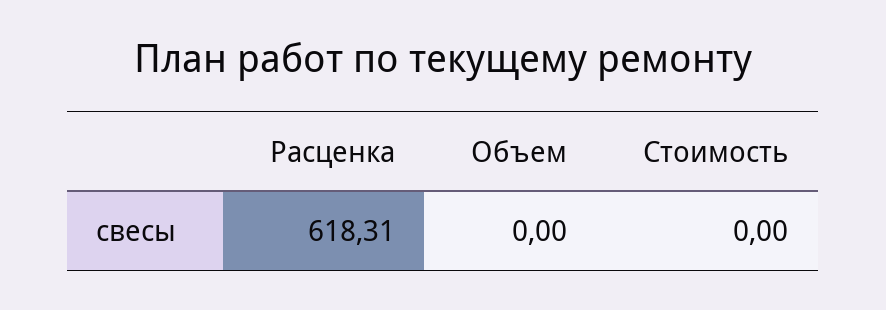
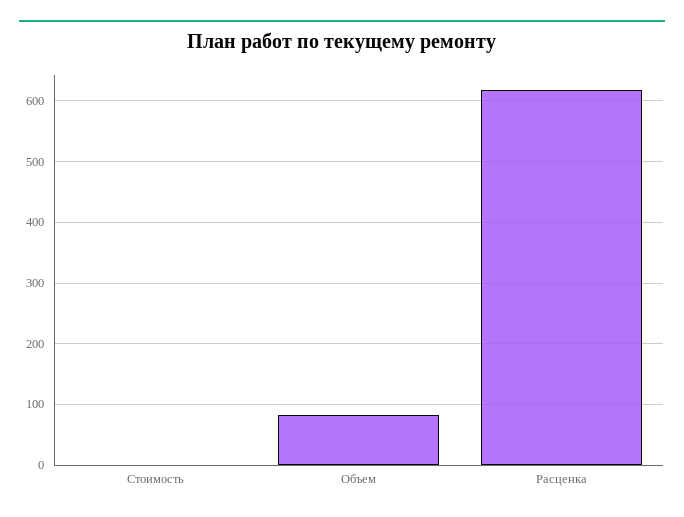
Объем: 0 -> 80

